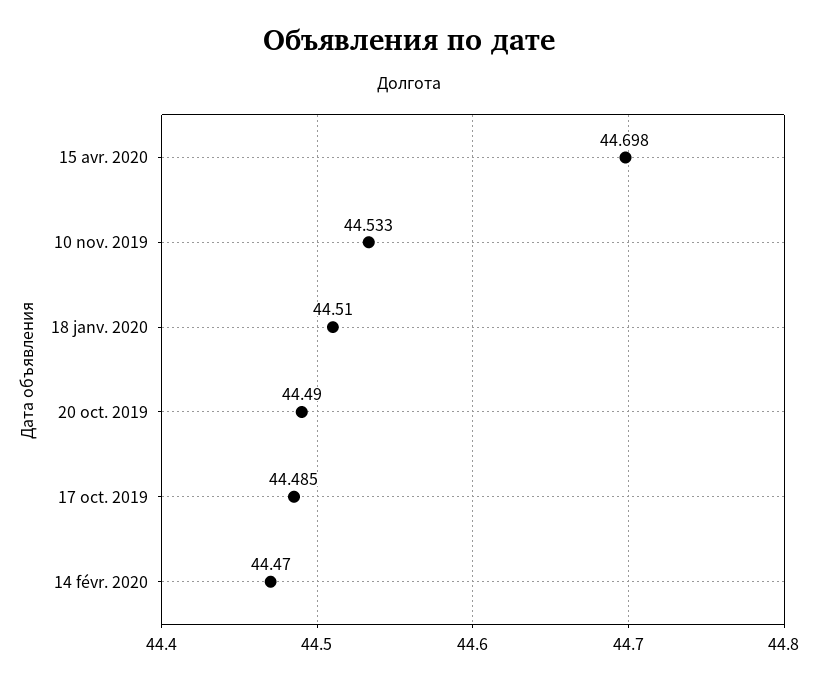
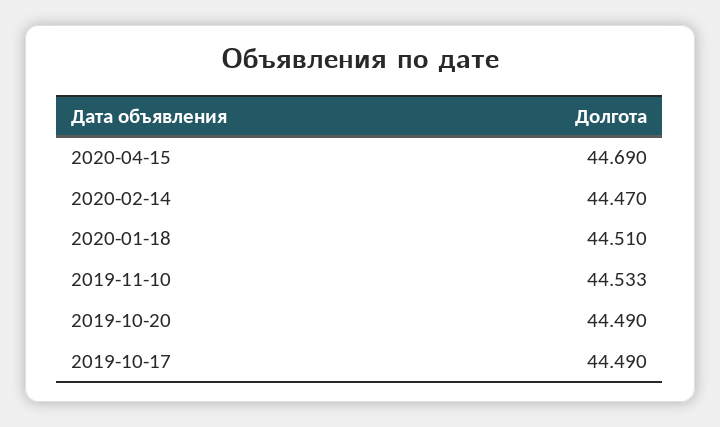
15 avr. 2020: 44.698 -> 44.69
17 oct. 2019: 44.485 -> 44.49

